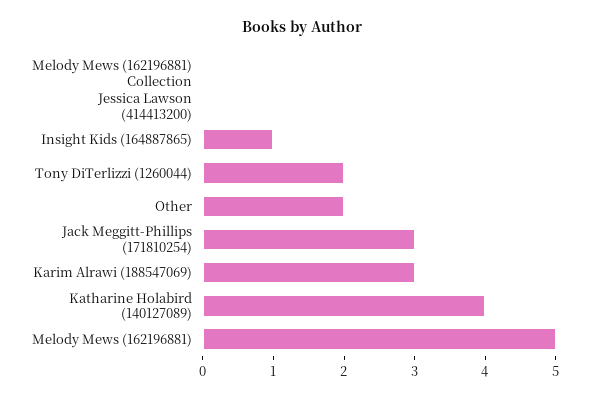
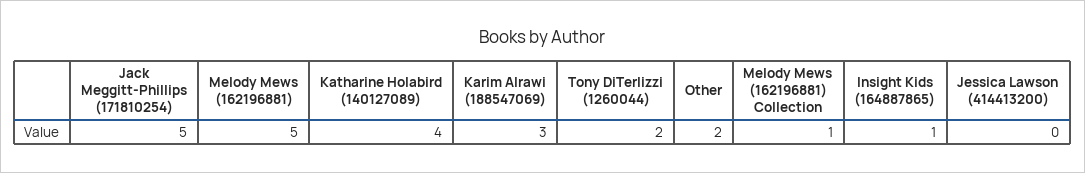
Melody Mews (162196881) Collection: 0 -> 1
Jack Meggitt-Phillips (171810254): 3 -> 5

